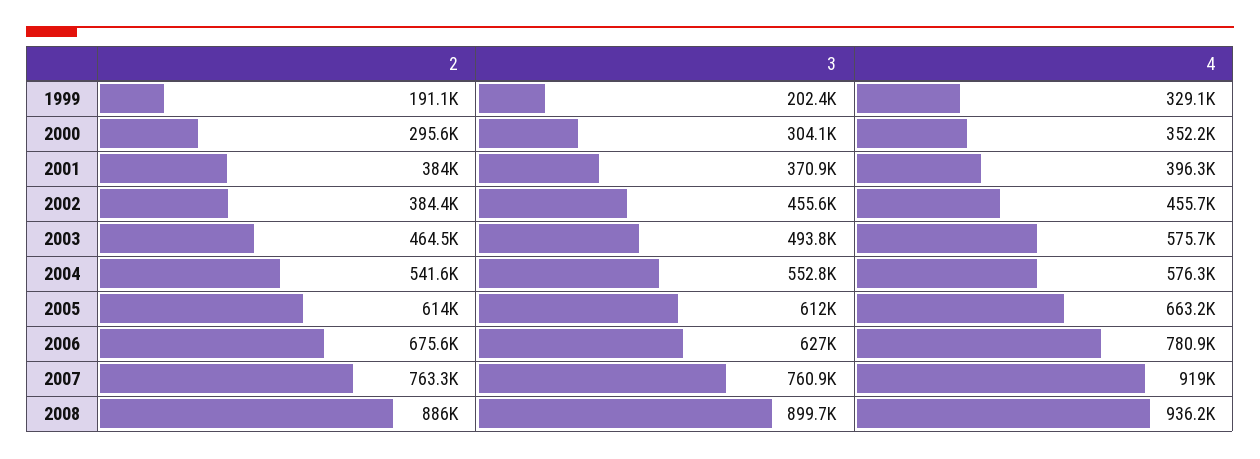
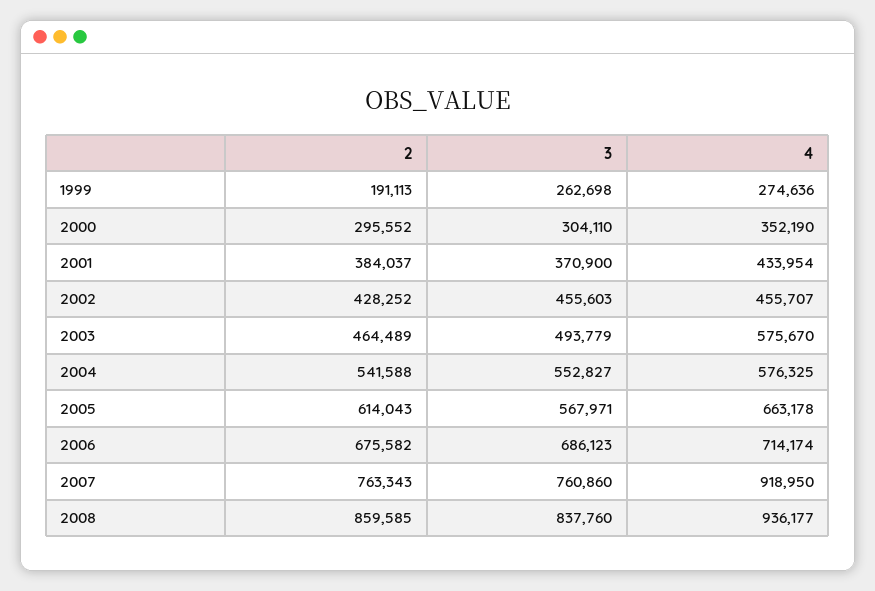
3, 1999: 202400 -> 262698
4, 1999: 329100 -> 274636
4, 2001: 396300 -> 433954
2, 2002: 384400 -> 428252
3, 2005: 612000 -> 567971
3, 2006: 627000 -> 686123
4, 2006: 780900 -> 714174
2, 2008: 886000 -> 859585
3, 2008: 899700 -> 837760

